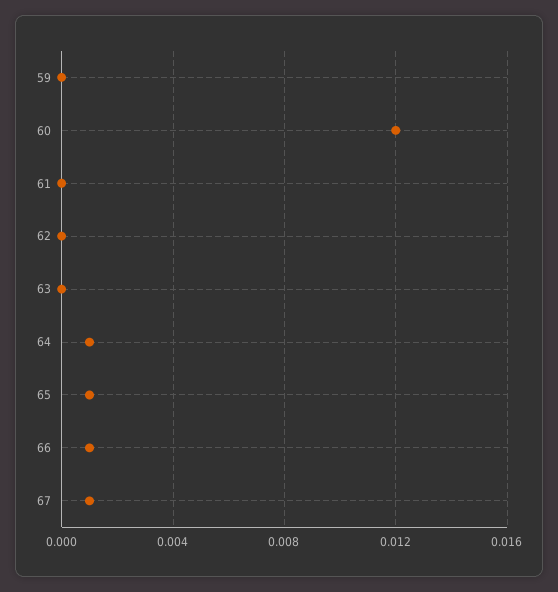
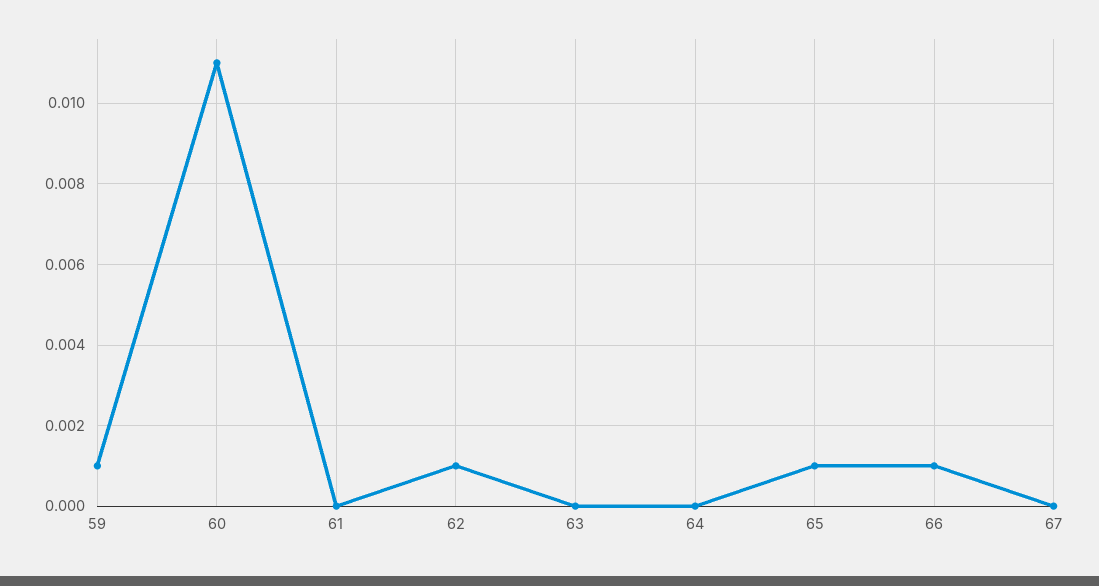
59: 0 -> 0.001
60: 0.012 -> 0.011
62: 0 -> 0.001
64: 0.001 -> 0
67: 0.001 -> 0

